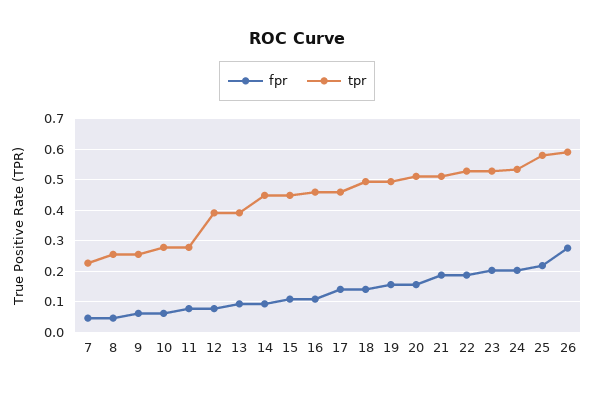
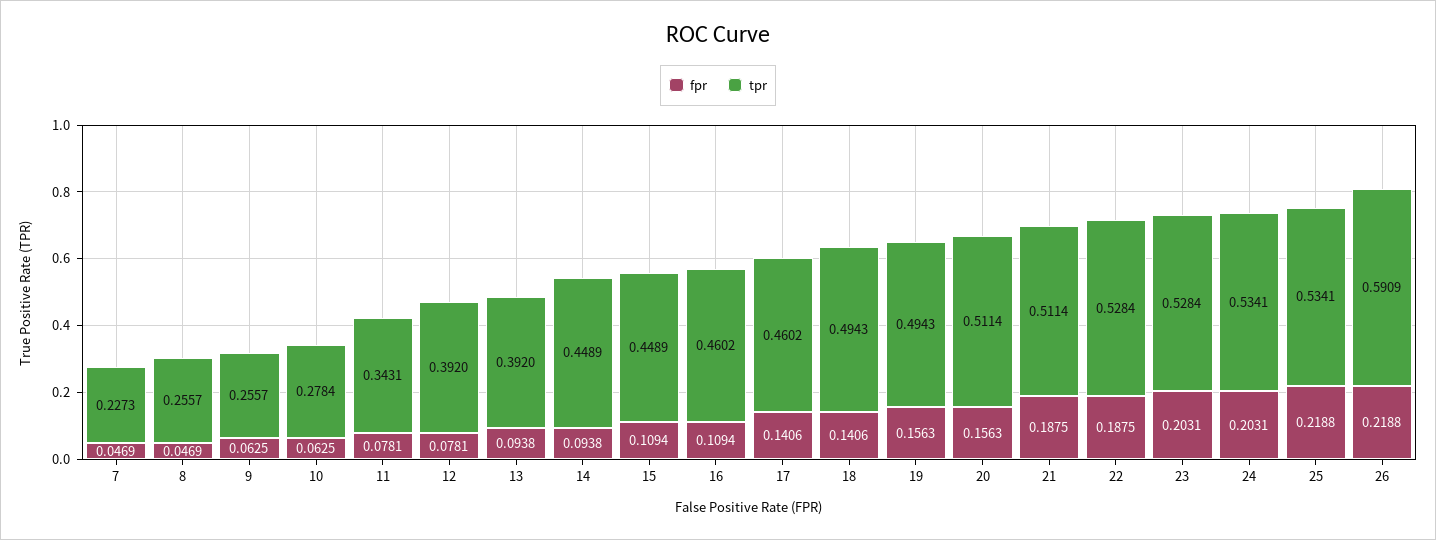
tpr, 11: 0.28 -> 0.3431
tpr, 25: 0.58 -> 0.5341
fpr, 26: 0.28 -> 0.2188

